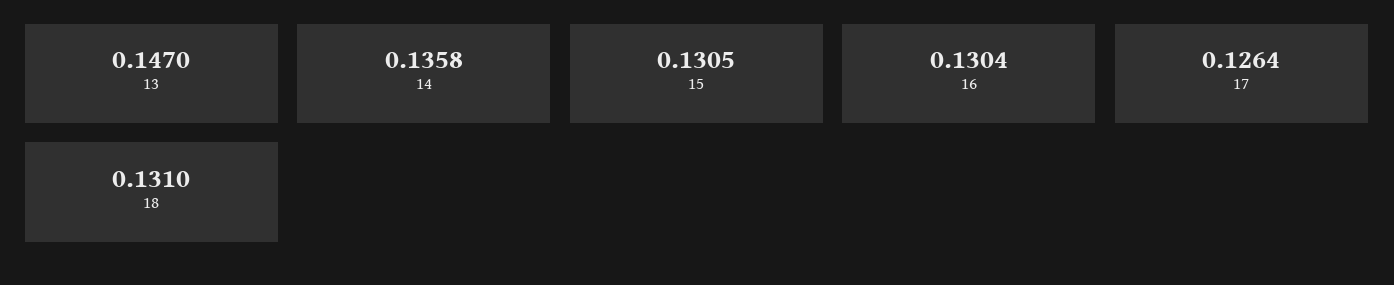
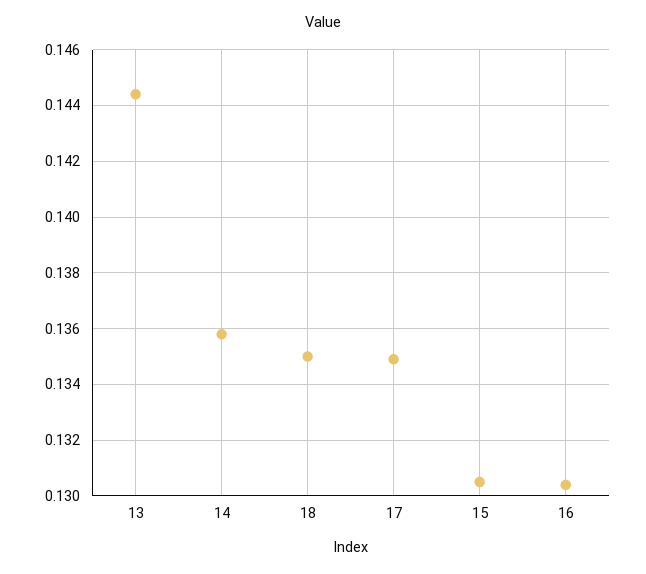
13: 0.147 -> 0.1445
17: 0.1264 -> 0.135
18: 0.131 -> 0.135

